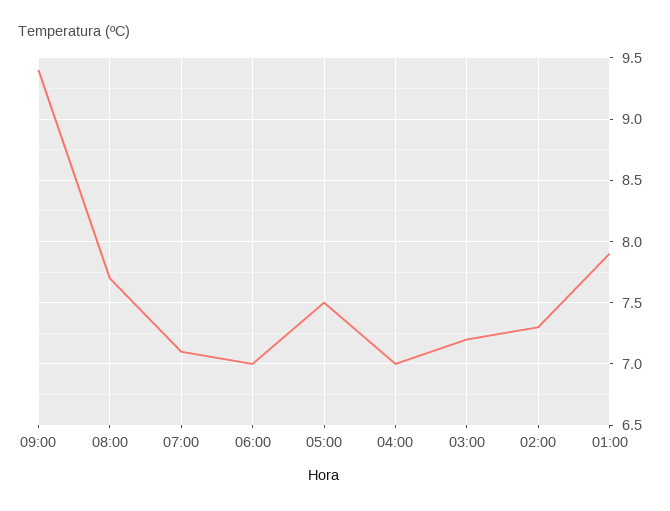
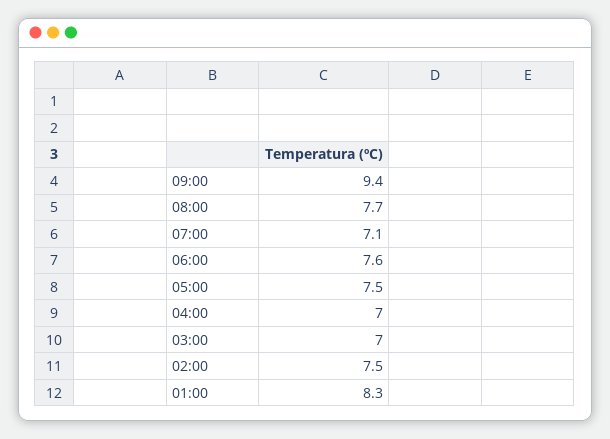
06:00: 7 -> 7.6
03:00: 7.2 -> 7
02:00: 7.3 -> 7.5
01:00: 7.9 -> 8.3

